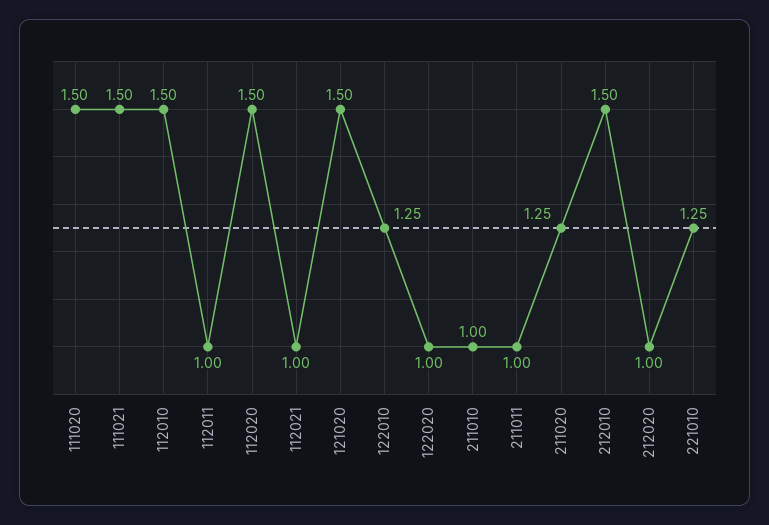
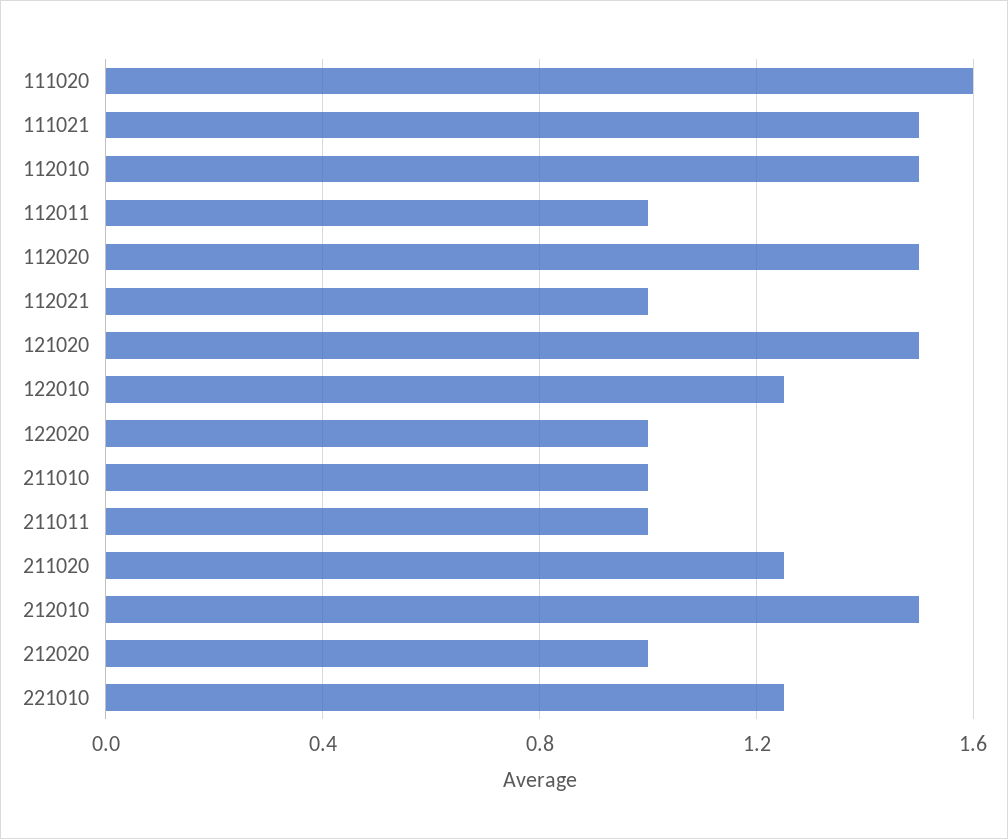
111020: 1.5 -> 1.6

